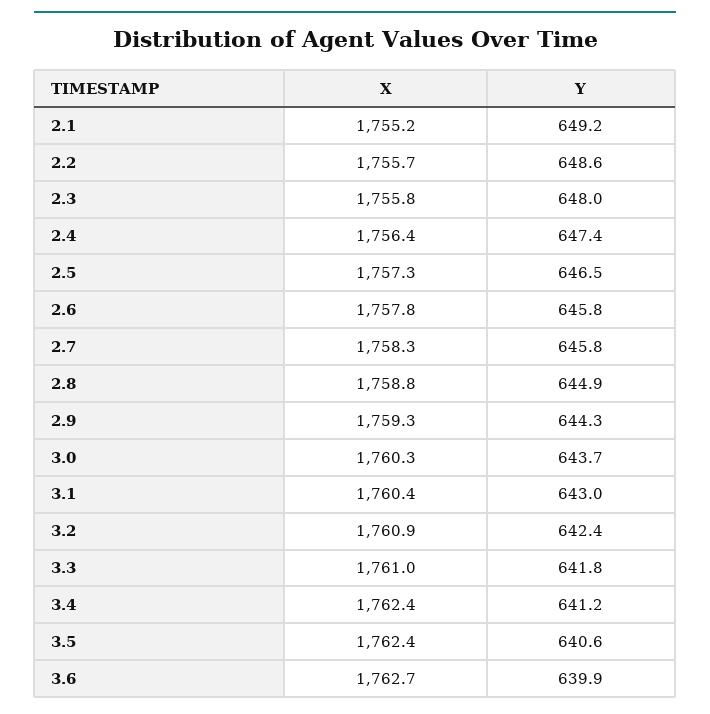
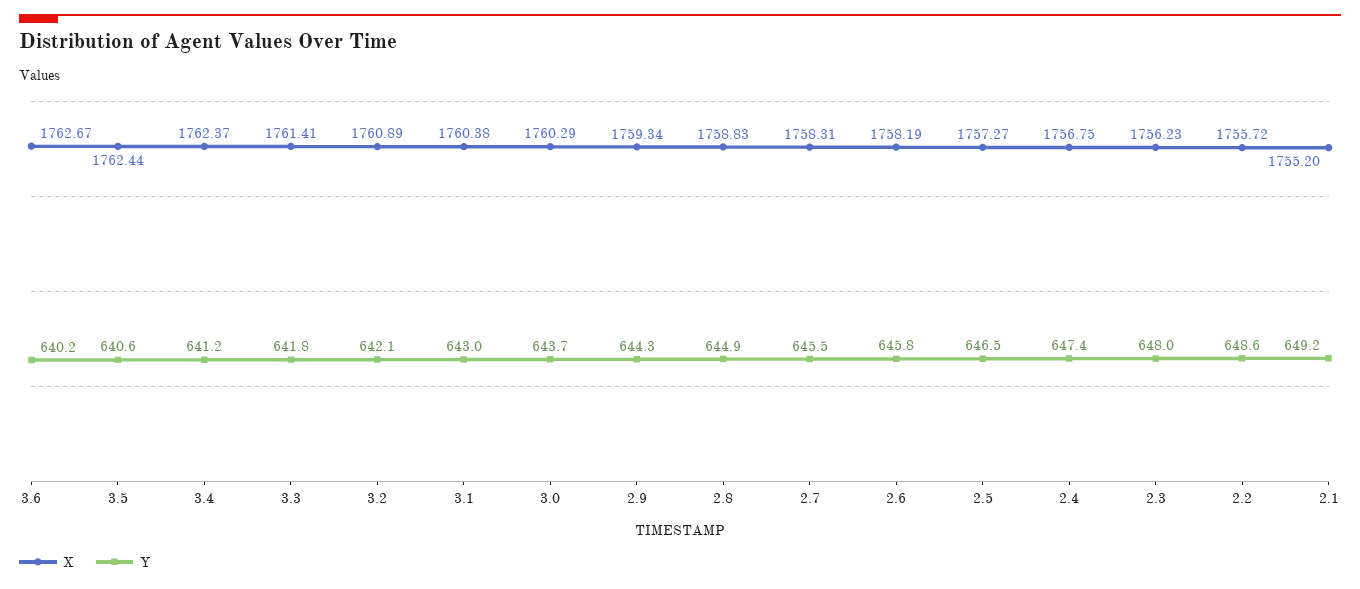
X, 2.3: 1755.8 -> 1756.23
X, 2.4: 1756.4 -> 1756.75
X, 2.6: 1757.8 -> 1758.19
Y, 2.7: 645.8 -> 645.5
Y, 3.2: 642.4 -> 642.1
X, 3.3: 1761 -> 1761.41
Y, 3.6: 639.9 -> 640.2

